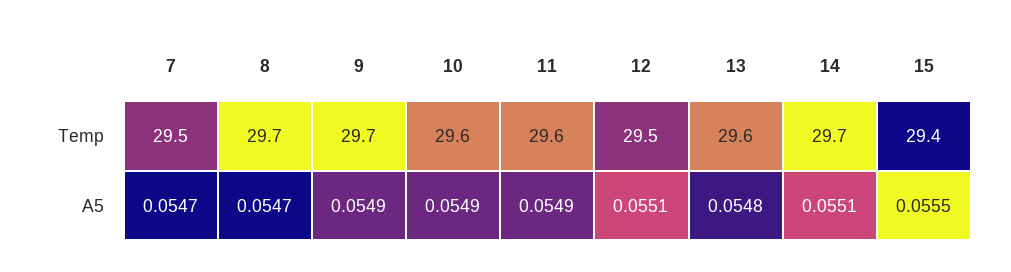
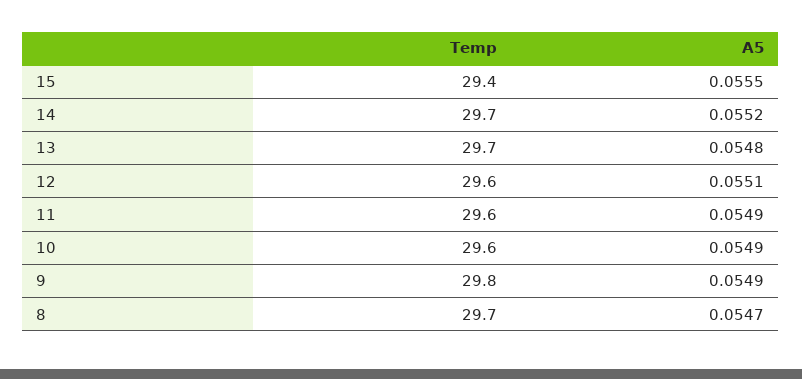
7, Temp: 29.5 -> none
9, Temp: 29.7 -> 29.8
12, Temp: 29.5 -> 29.6
13, Temp: 29.6 -> 29.7
7, A5: 0.0547 -> none
14, A5: 0.0551 -> 0.0552

